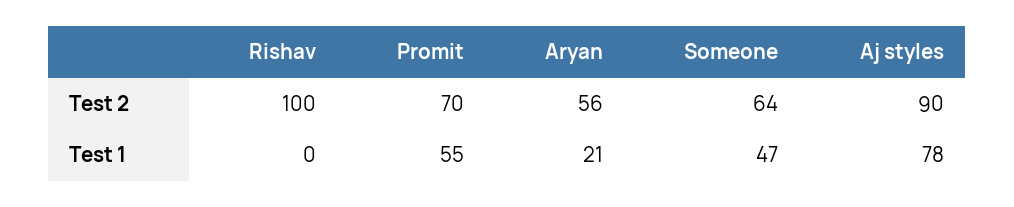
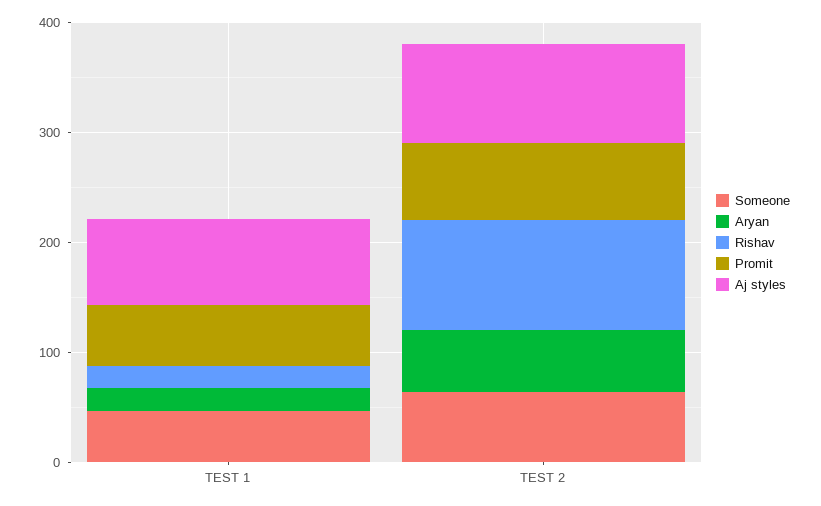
Rishav, Test 1: 0 -> 20

